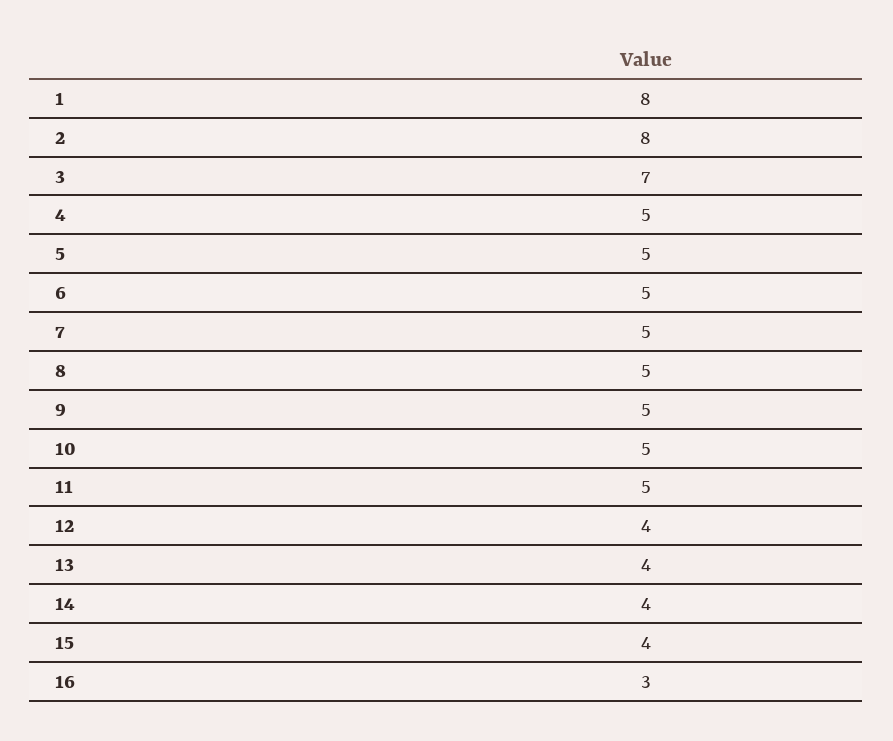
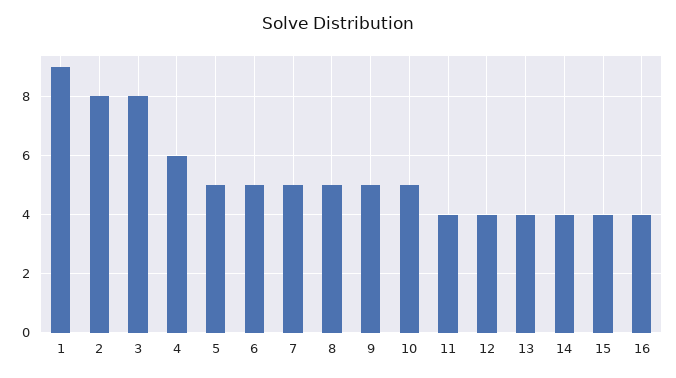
1: 8 -> 9
3: 7 -> 8
4: 5 -> 6
11: 5 -> 4
16: 3 -> 4

